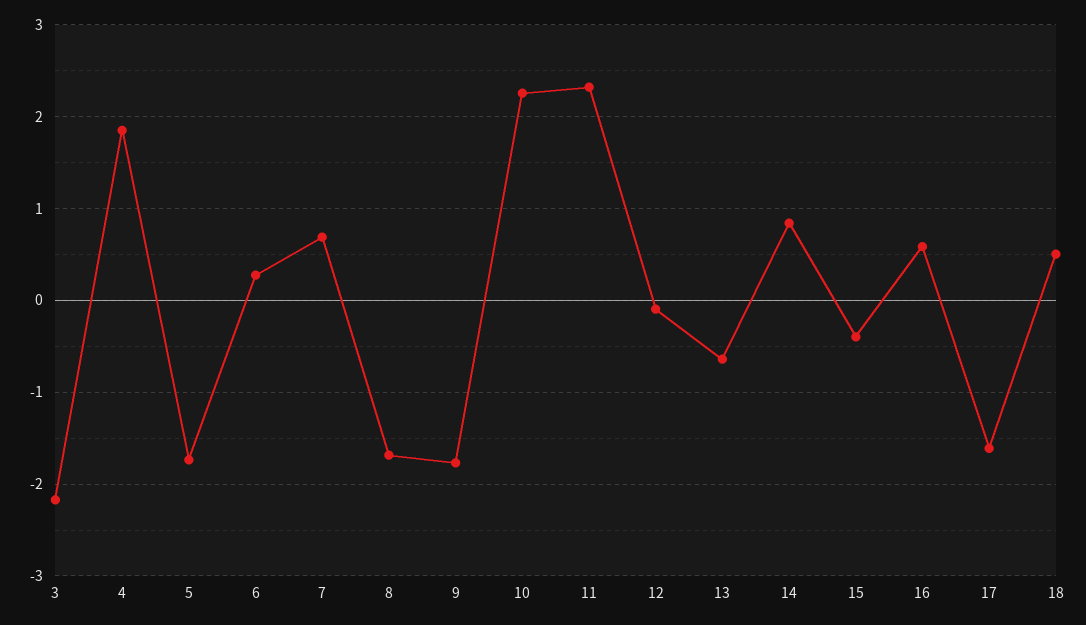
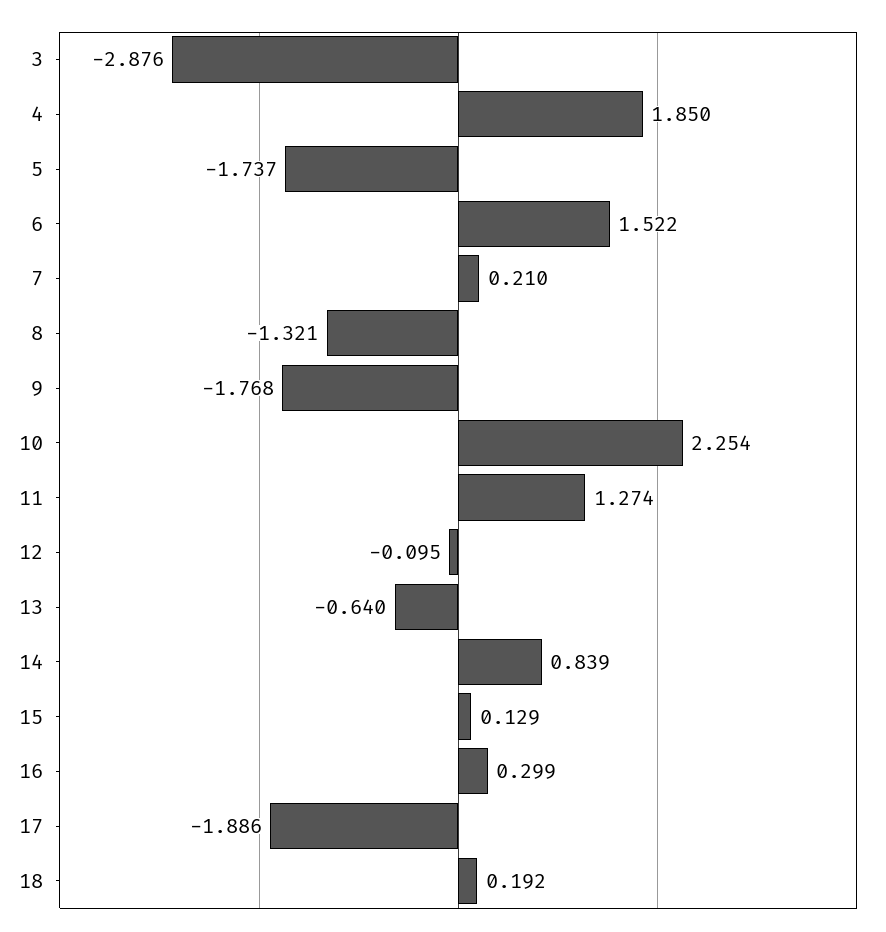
3: -2.2 -> -2.876
6: 0.3 -> 1.522
7: 0.7 -> 0.21
8: -1.7 -> -1.321
11: 2.3 -> 1.274
15: -0.4 -> 0.129
16: 0.6 -> 0.299
17: -1.6 -> -1.886
18: 0.5 -> 0.192

